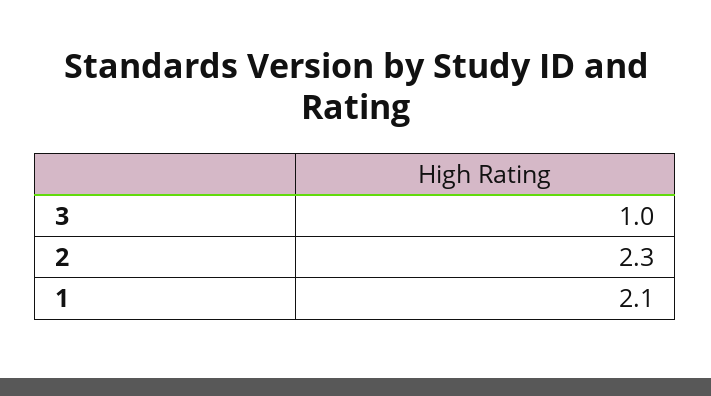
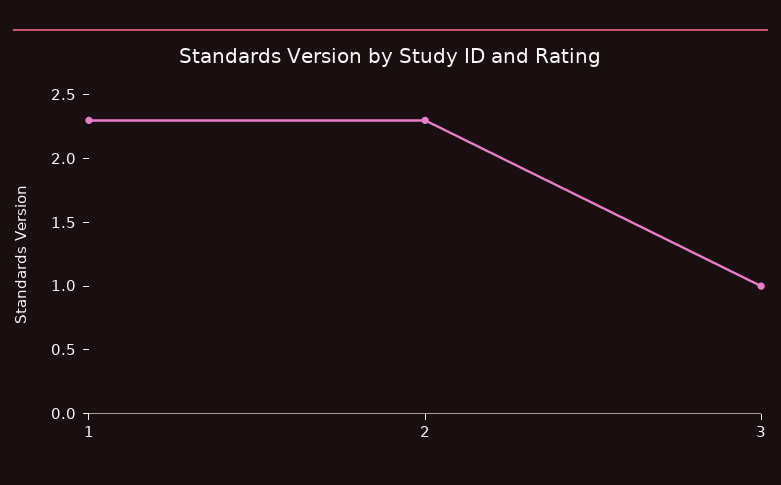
1: 2.1 -> 2.3

